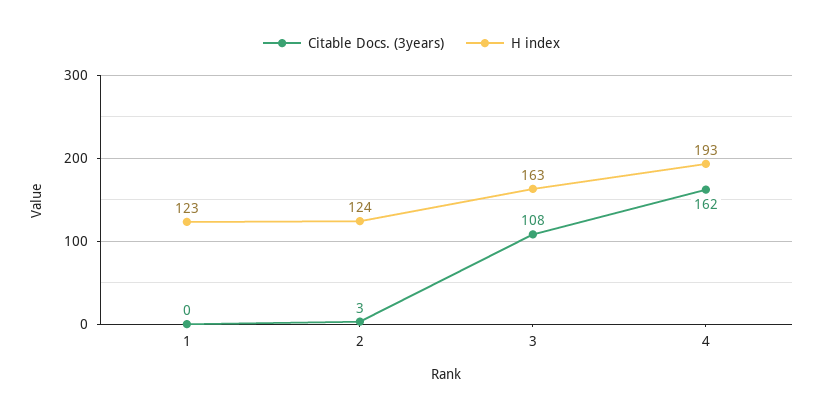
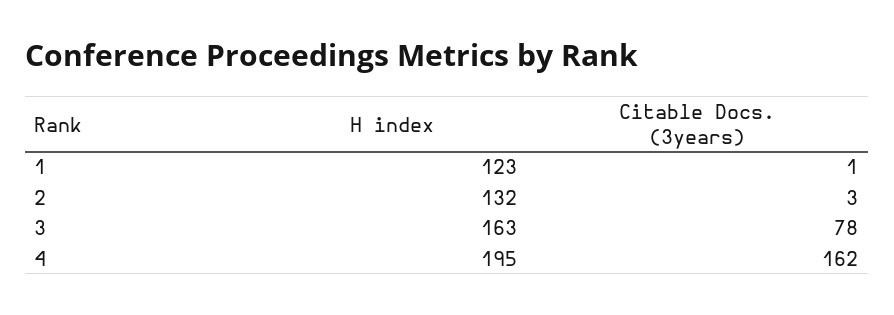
Citable Docs. (3years), 1: 0 -> 1
H index, 2: 124 -> 132
Citable Docs. (3years), 3: 108 -> 78
H index, 4: 193 -> 195

